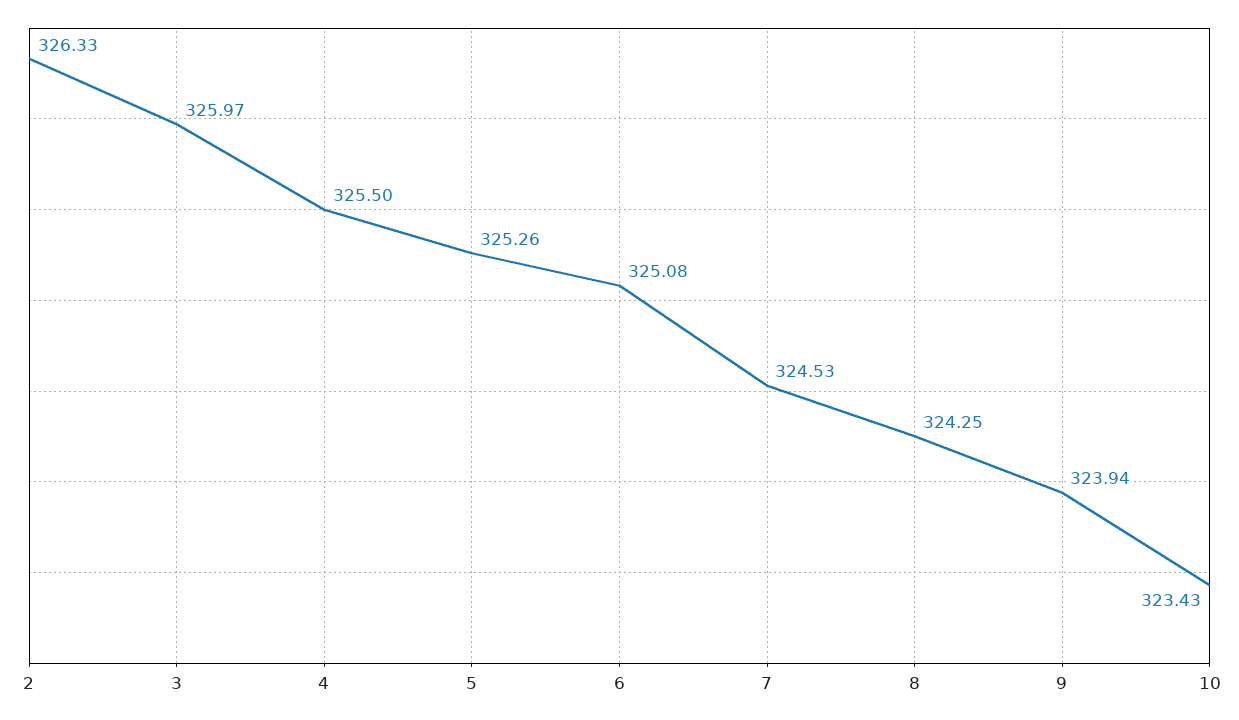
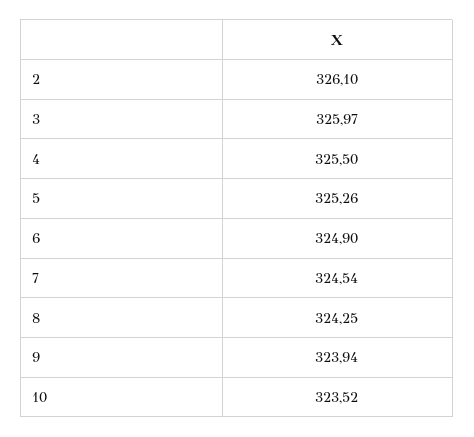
2: 326.33 -> 326.1
6: 325.08 -> 324.9
7: 324.53 -> 324.54
10: 323.43 -> 323.52

